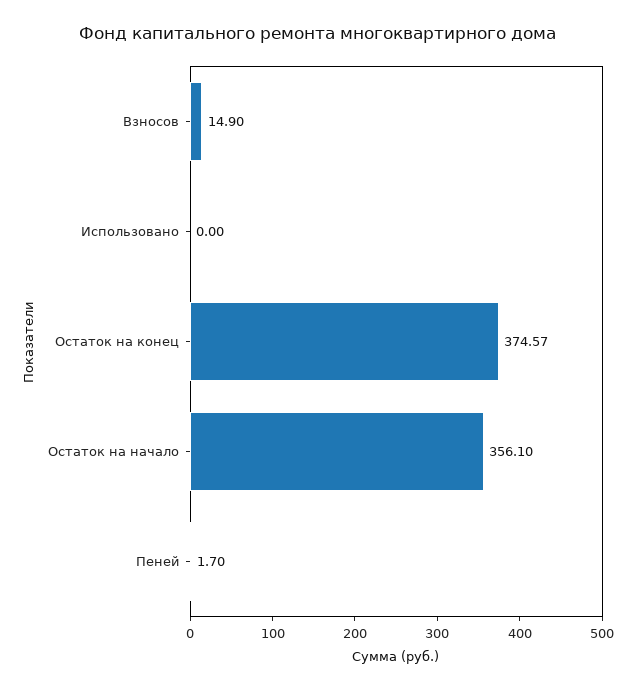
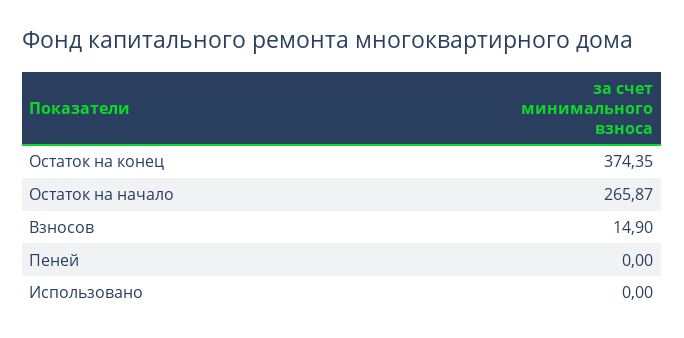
Остаток на конец: 374.57 -> 374.35
Остаток на начало: 356.1 -> 265.87
Пеней: 1.7 -> 0

